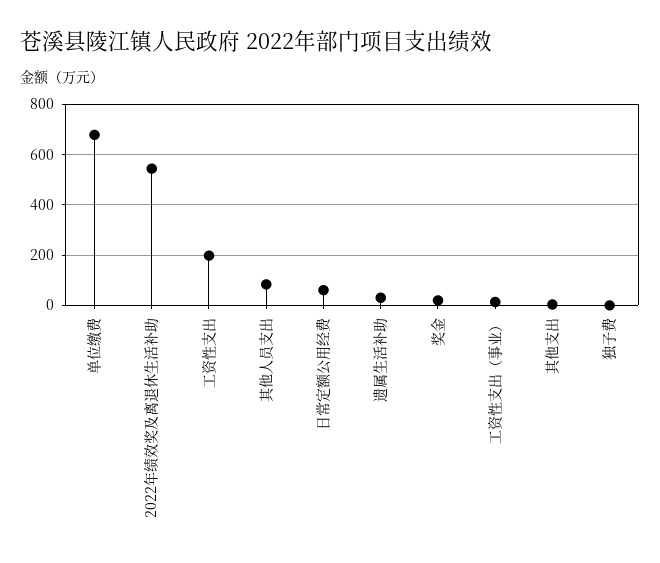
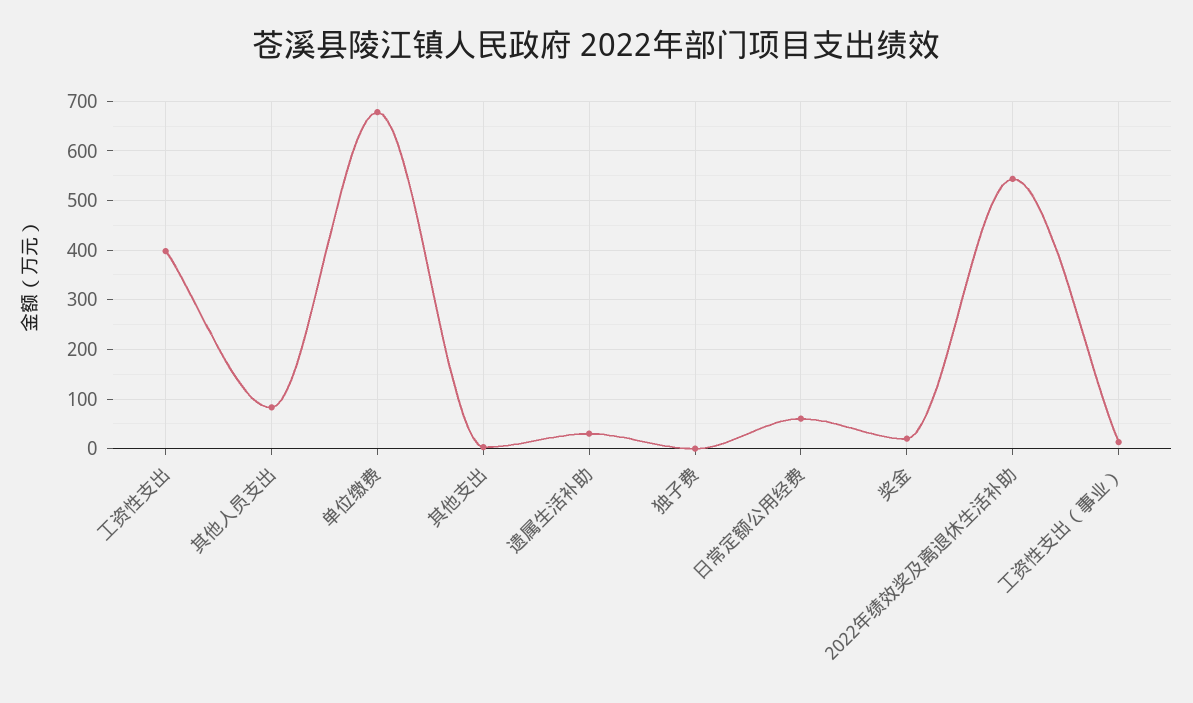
工资性支出: 200 -> 400

